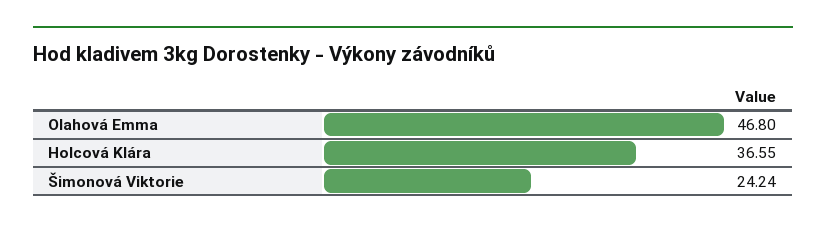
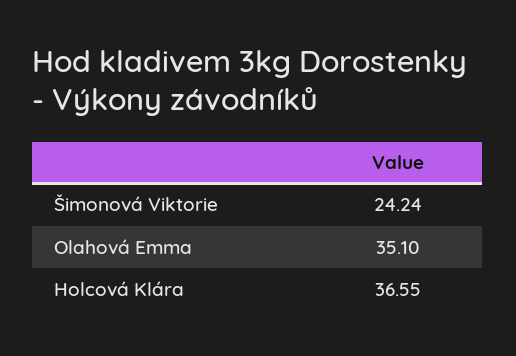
Olahová Emma: 46.8 -> 35.1

